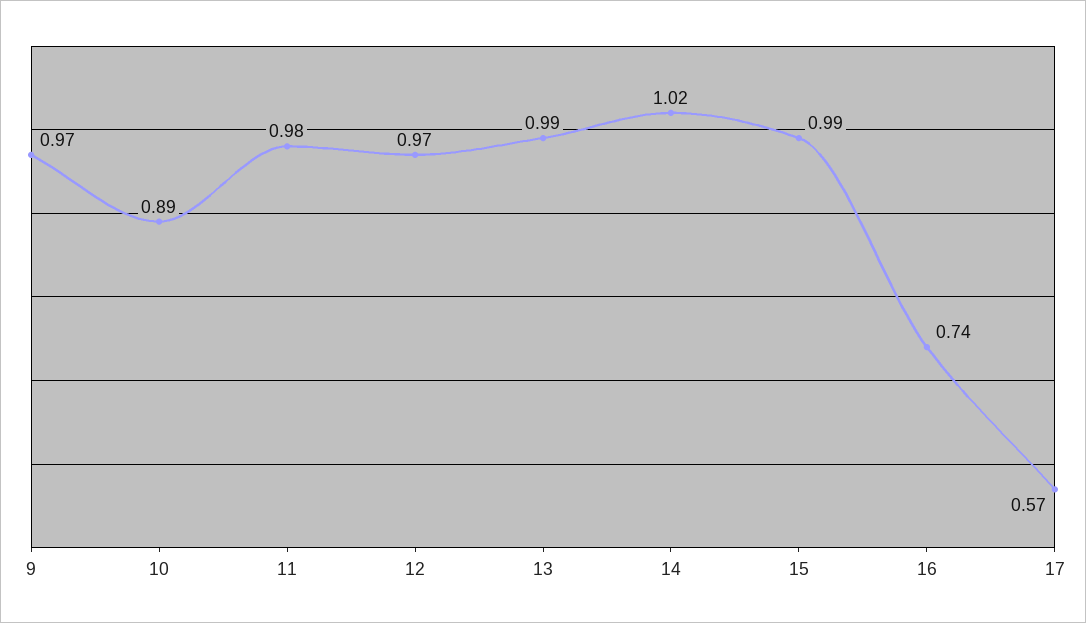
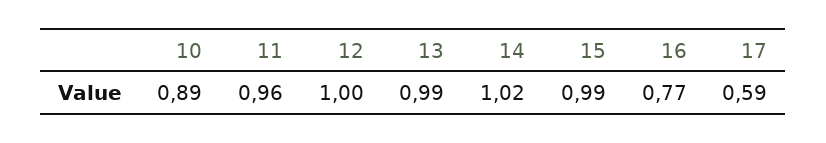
9: 0.97 -> none
11: 0.98 -> 0.96
12: 0.97 -> 1
16: 0.74 -> 0.77
17: 0.57 -> 0.59

